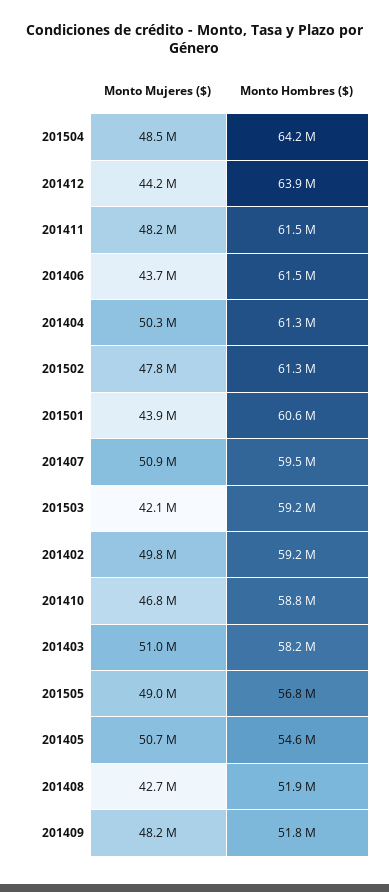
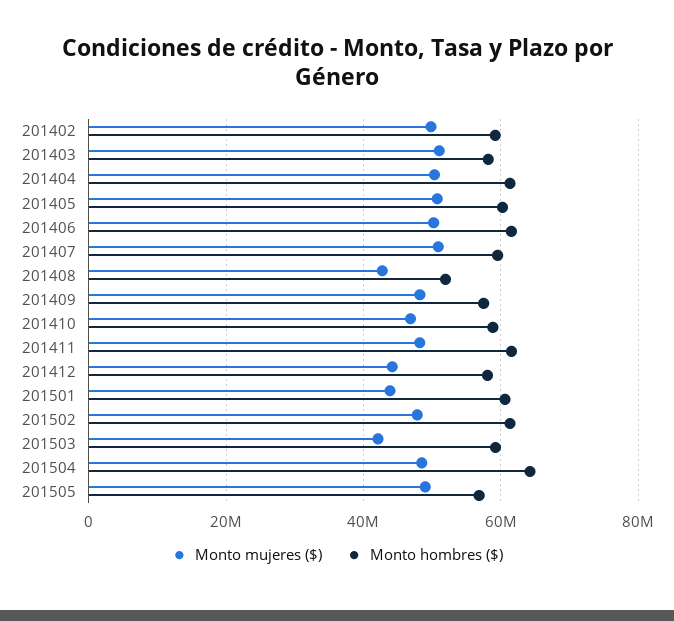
Monto Hombres ($), 201412: 63900000 -> 58000000
Monto Mujeres ($), 201406: 43700000 -> 50000000
Monto Hombres ($), 201405: 54600000 -> 60000000
Monto Hombres ($), 201409: 51800000 -> 58000000

